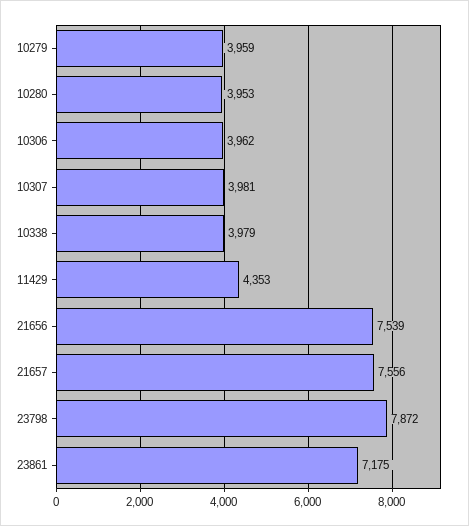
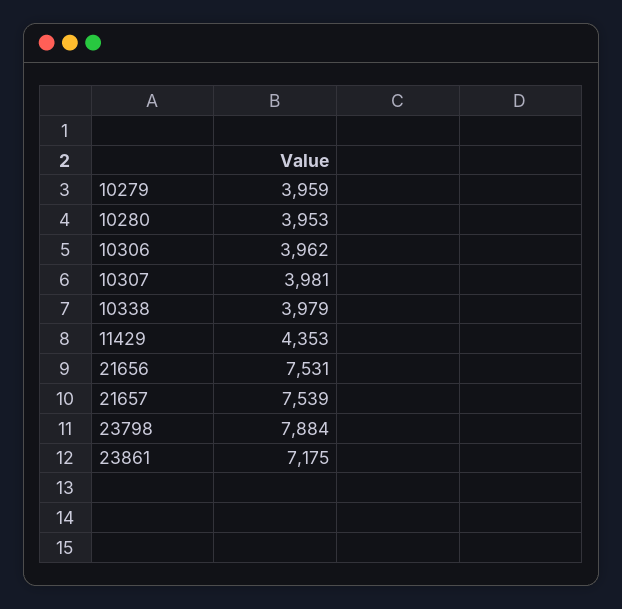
21656: 7539 -> 7531
21657: 7556 -> 7539
23798: 7872 -> 7884

